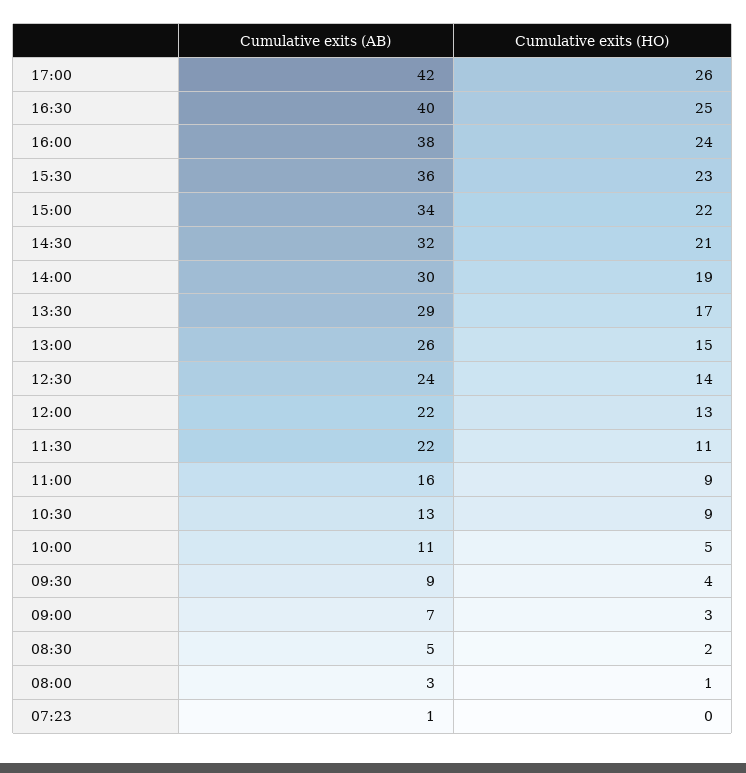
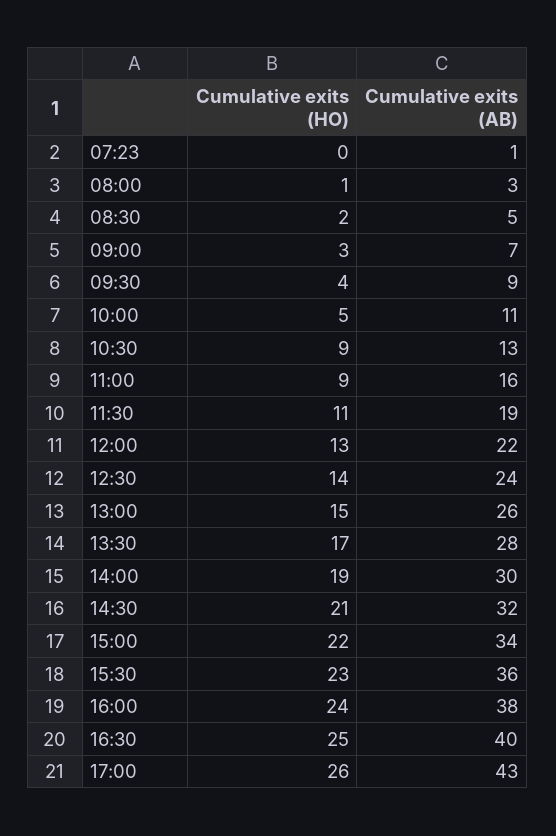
Cumulative exits (AB), 17:00: 42 -> 43
Cumulative exits (AB), 13:30: 29 -> 28
Cumulative exits (AB), 11:30: 22 -> 19

